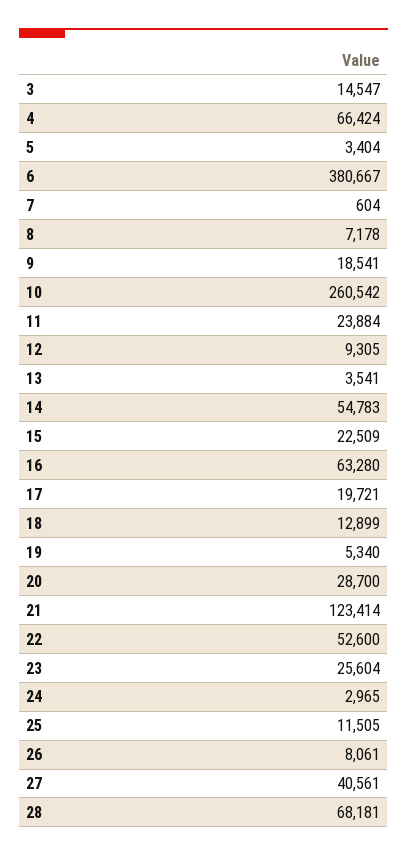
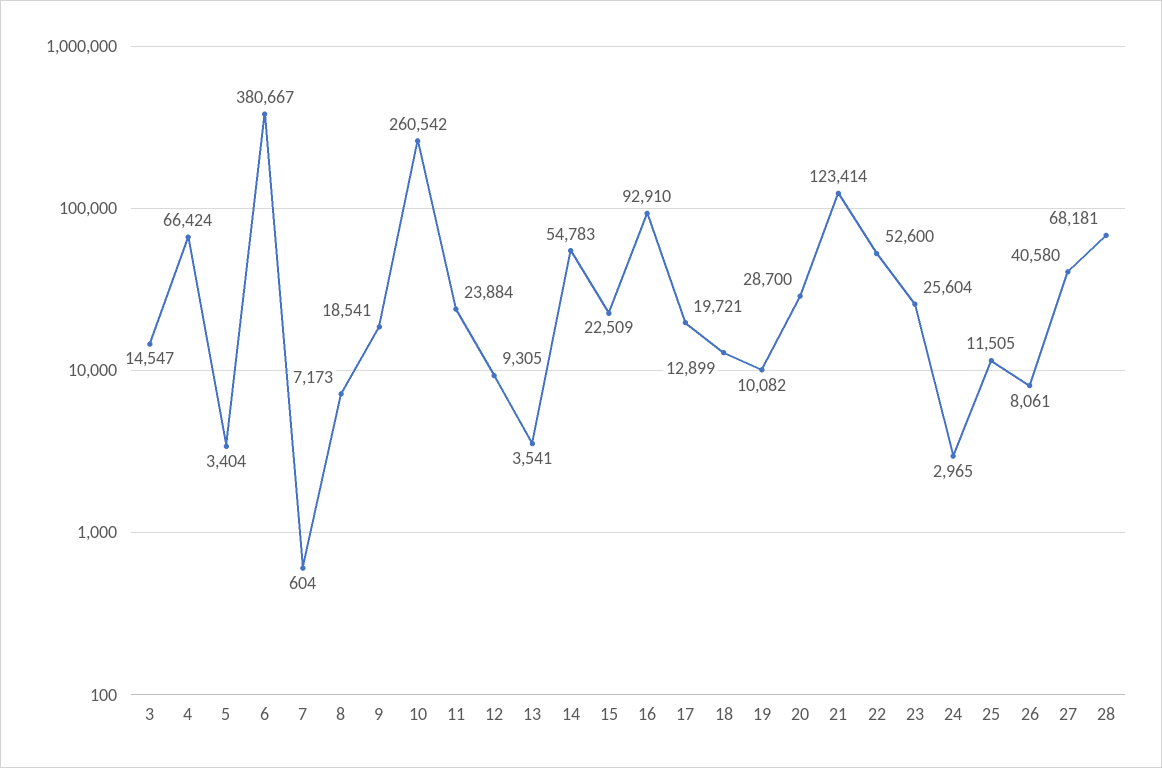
8: 7178 -> 7173
16: 63280 -> 92910
19: 5340 -> 10082
27: 40561 -> 40580

